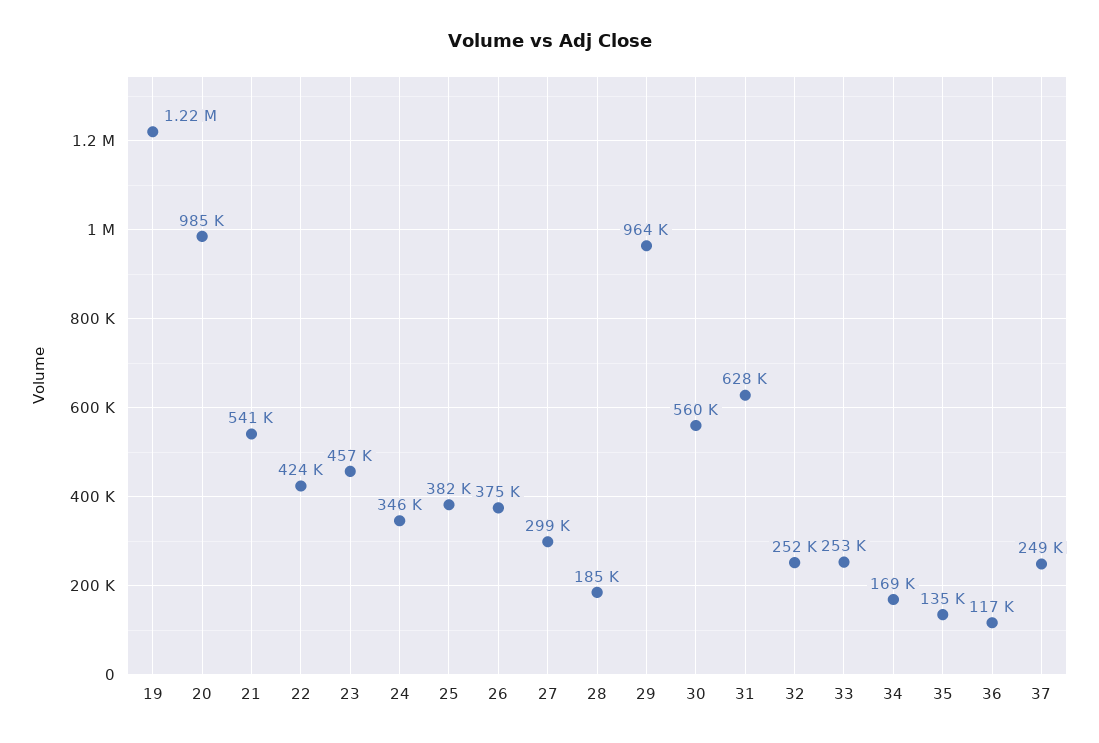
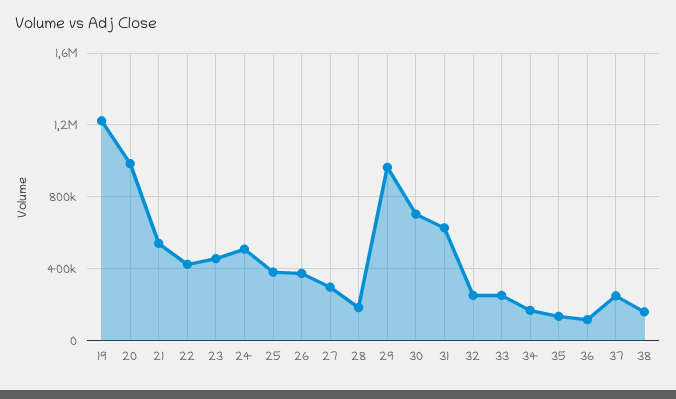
24: 346000 -> 500000
30: 560000 -> 700000
38: none -> 150000

